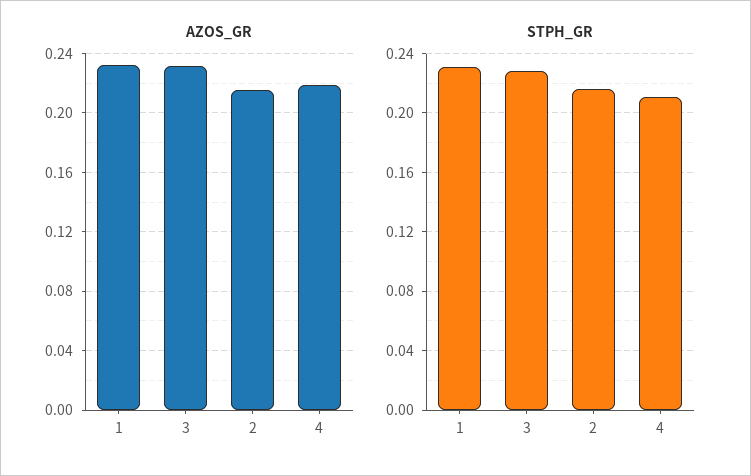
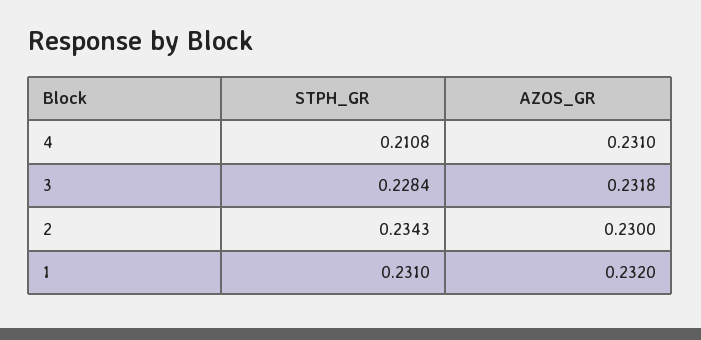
AZOS_GR, 2: 0.215 -> 0.23
AZOS_GR, 4: 0.22 -> 0.231
STPH_GR, 2: 0.215 -> 0.2343

